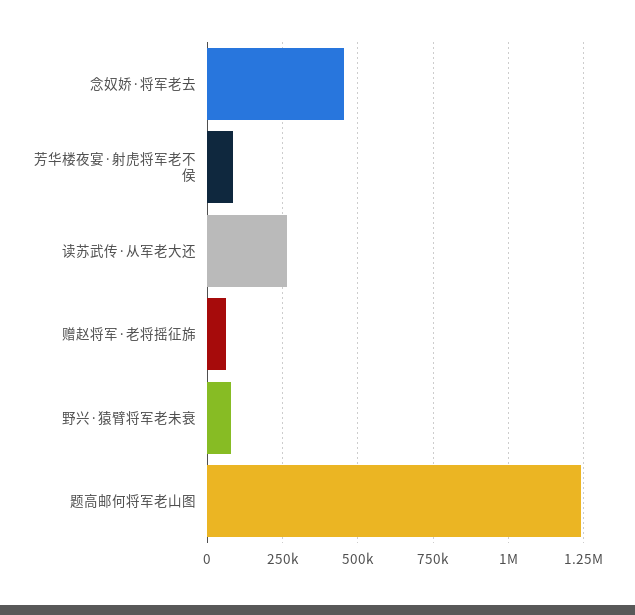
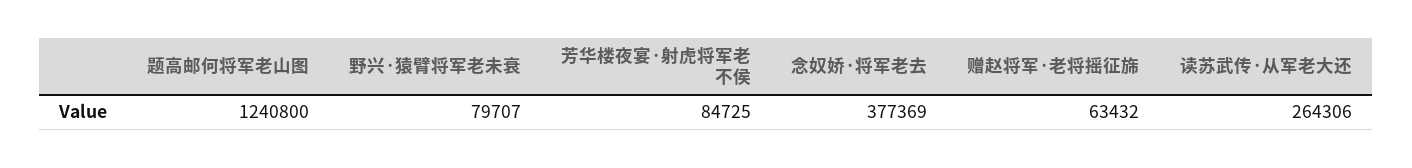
念奴娇·将军老去: 450000 -> 377369

